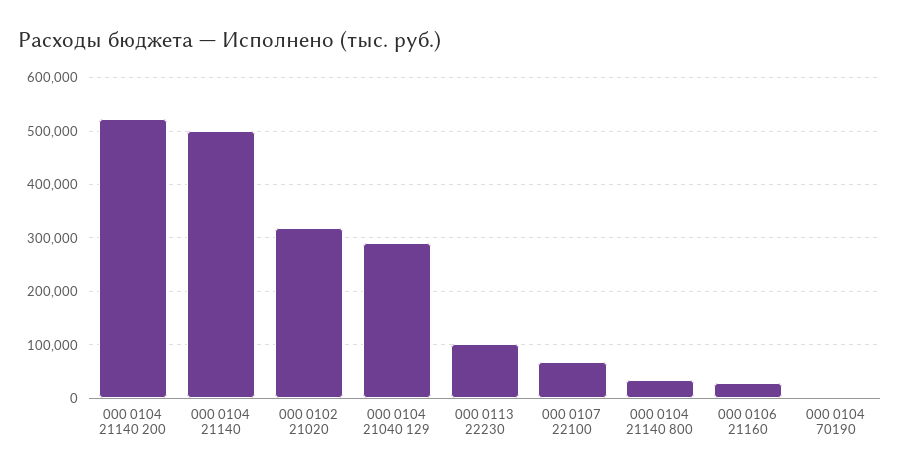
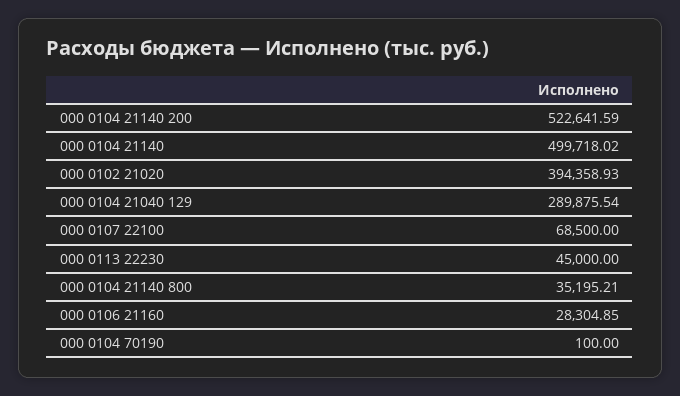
000 0102 21020: 320000 -> 394358.93
000 0113 22230: 100000 -> 45000

